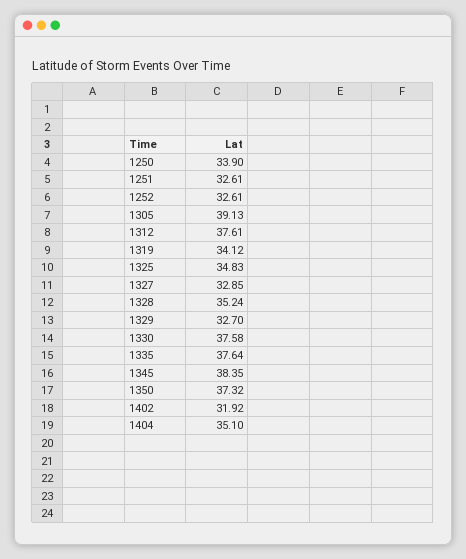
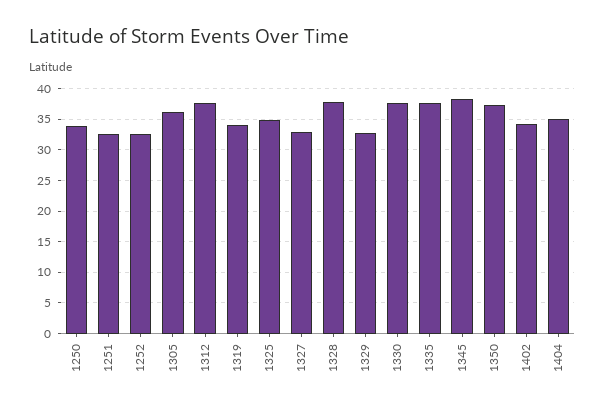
1305: 39.13 -> 36
1328: 35.24 -> 38
1402: 31.92 -> 34

